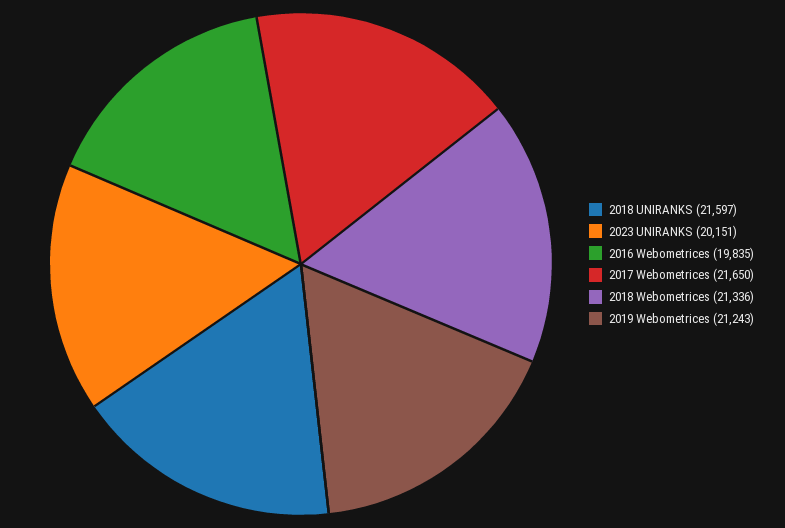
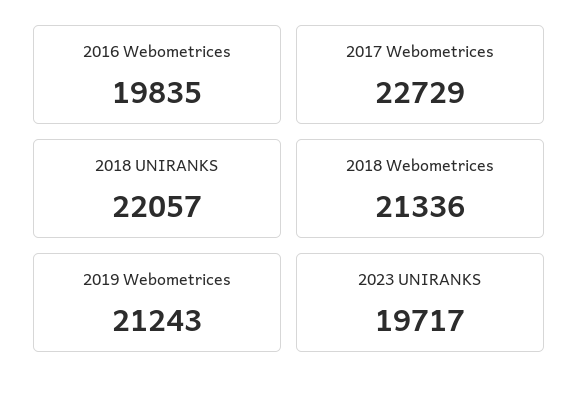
2018 UNIRANKS: 21597 -> 22057
2023 UNIRANKS: 20151 -> 19717
2017 Webometrices: 21650 -> 22729

